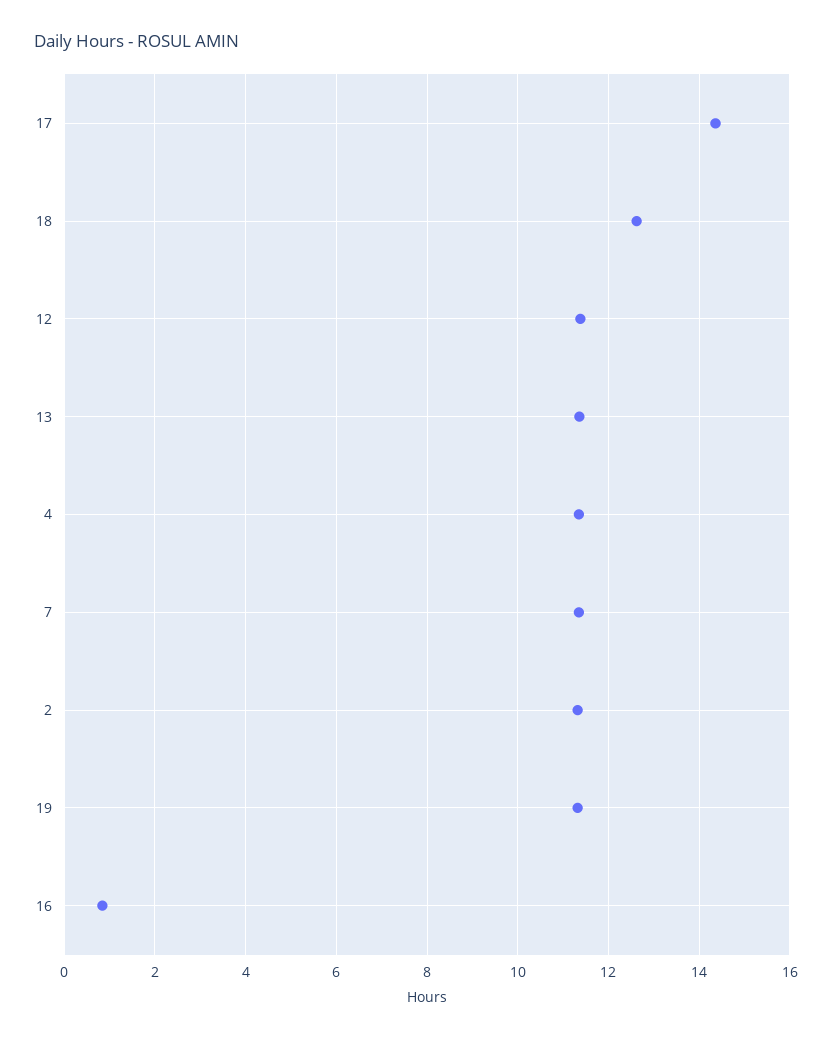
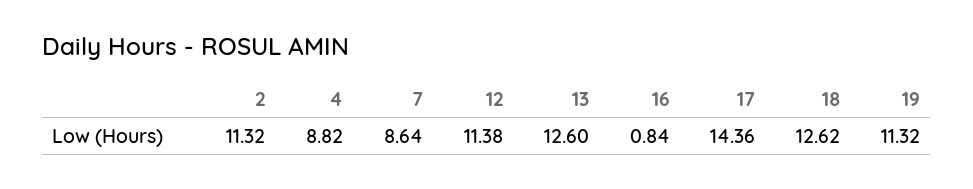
13: 11.4 -> 12.6
4: 11.4 -> 8.82
7: 11.4 -> 8.64

